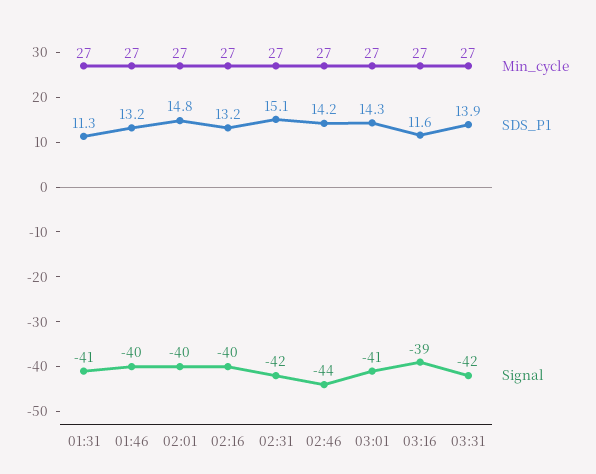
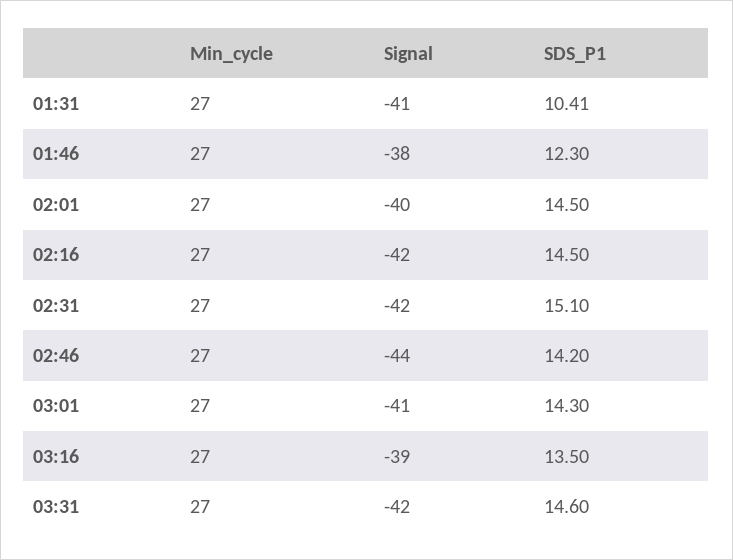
SDS_P1, 01:31: 11.3 -> 10.41
SDS_P1, 01:46: 13.2 -> 12.3
Signal, 01:46: -40 -> -38
SDS_P1, 02:01: 14.8 -> 14.5
SDS_P1, 02:16: 13.2 -> 14.5
Signal, 02:16: -40 -> -42
SDS_P1, 03:16: 11.6 -> 13.5
SDS_P1, 03:31: 13.9 -> 14.6

